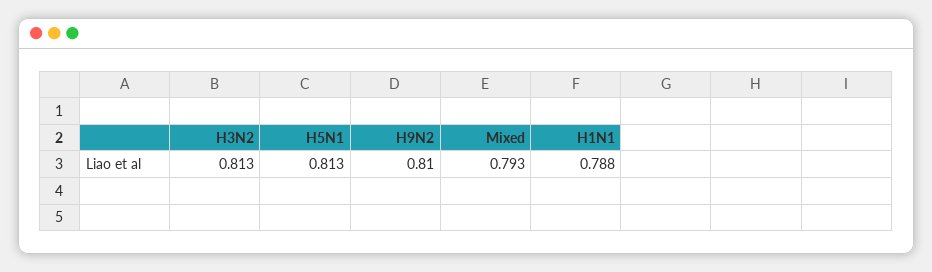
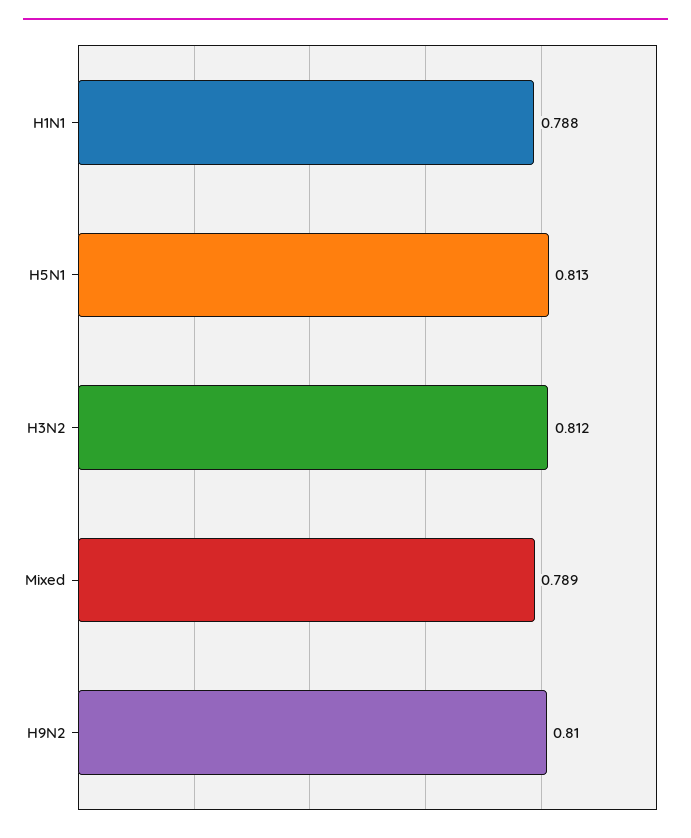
H3N2: 0.813 -> 0.812
Mixed: 0.793 -> 0.789

